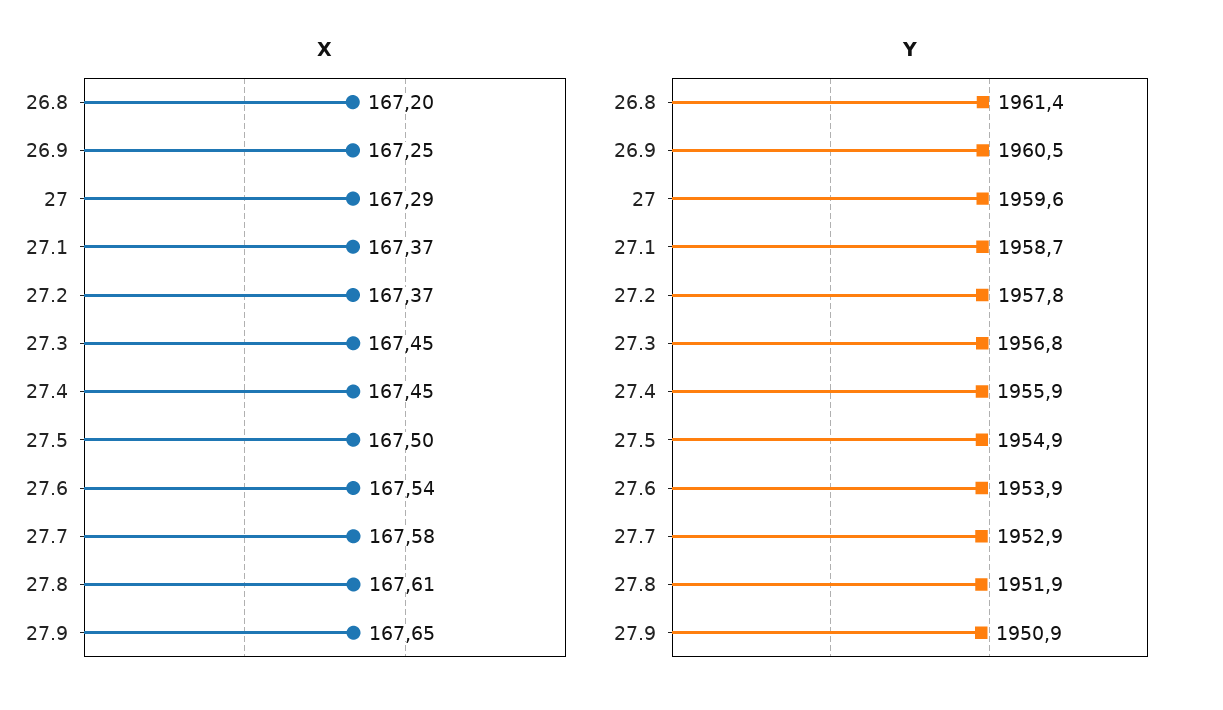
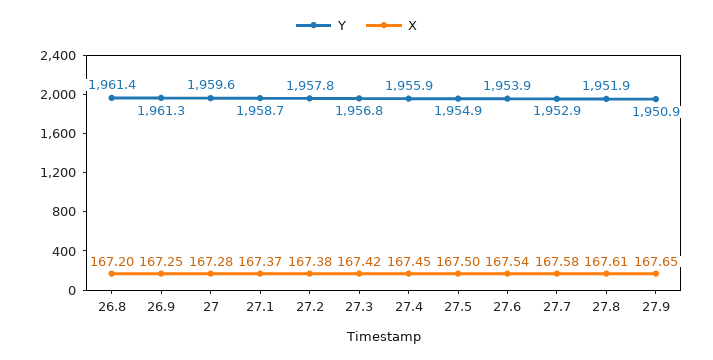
X, 27: 167.29 -> 167.28
X, 27.2: 167.37 -> 167.38
X, 27.3: 167.45 -> 167.42
Y, 26.9: 1960.5 -> 1961.3

